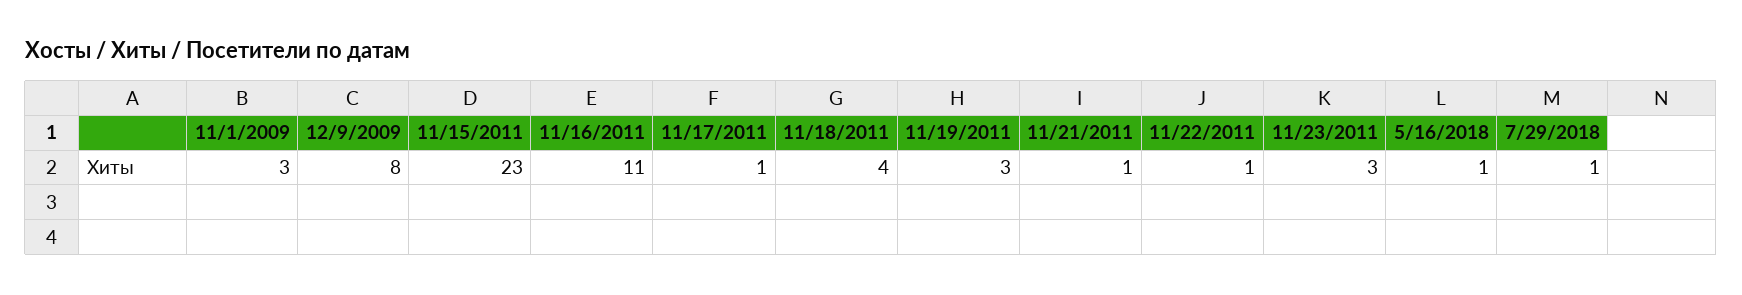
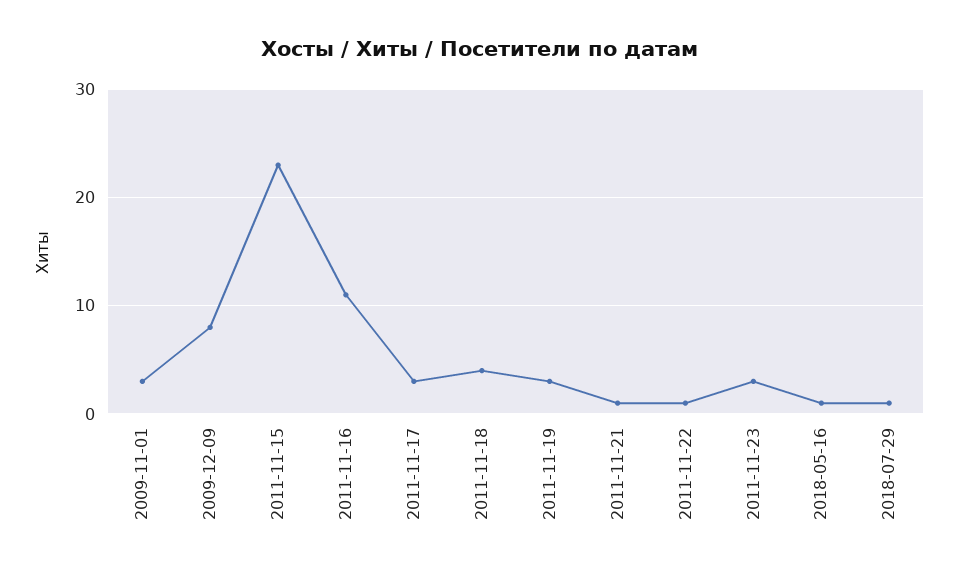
11/17/2011: 1 -> 3

